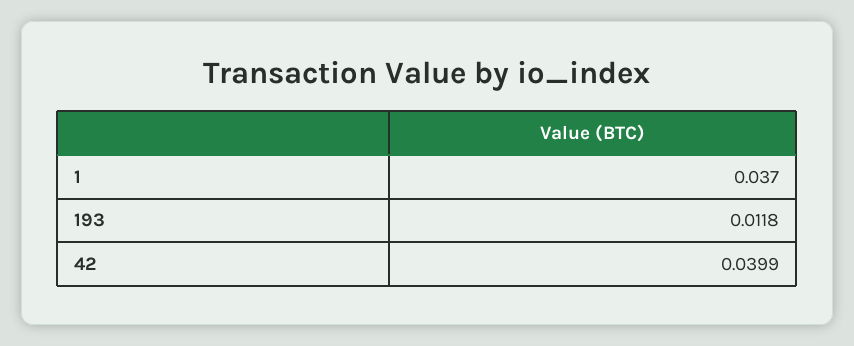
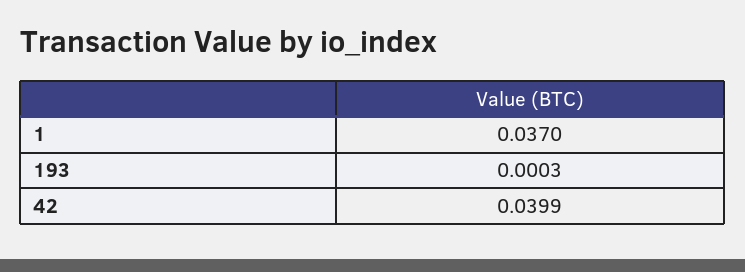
193: 0.0118 -> 0.0003

